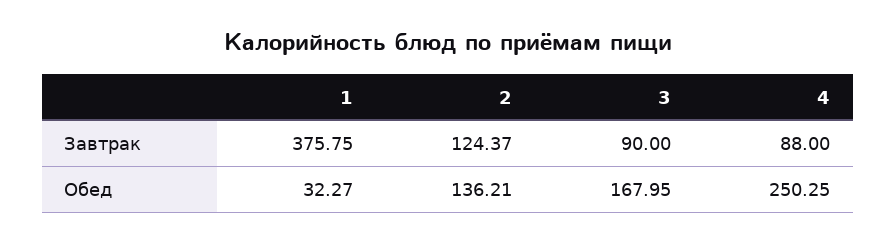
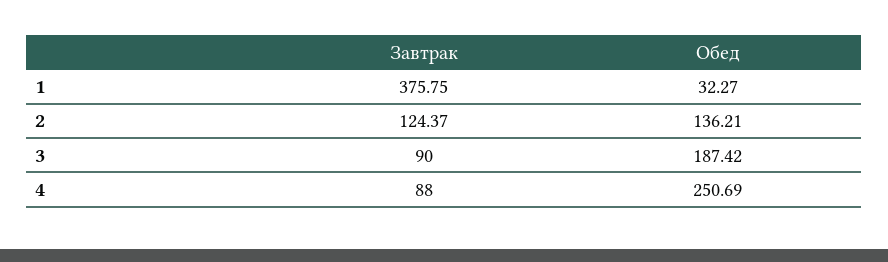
3, Обед: 167.95 -> 187.42
4, Обед: 250.25 -> 250.69

